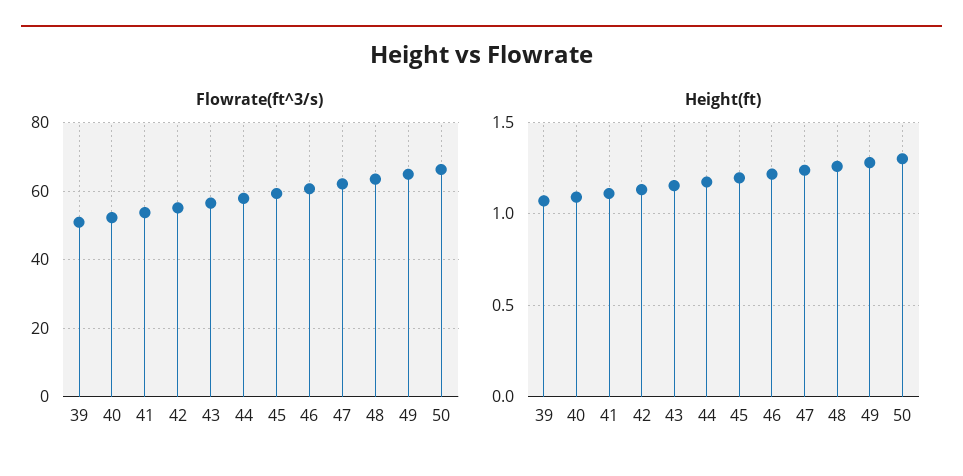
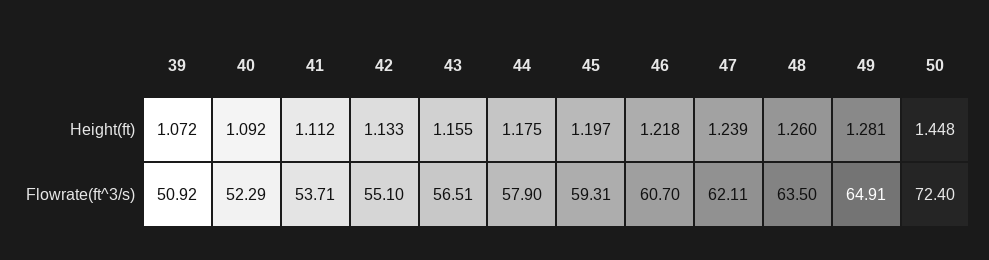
Flowrate(ft^3/s), 50: 66 -> 72.4
Height(ft), 50: 1.3 -> 1.448

